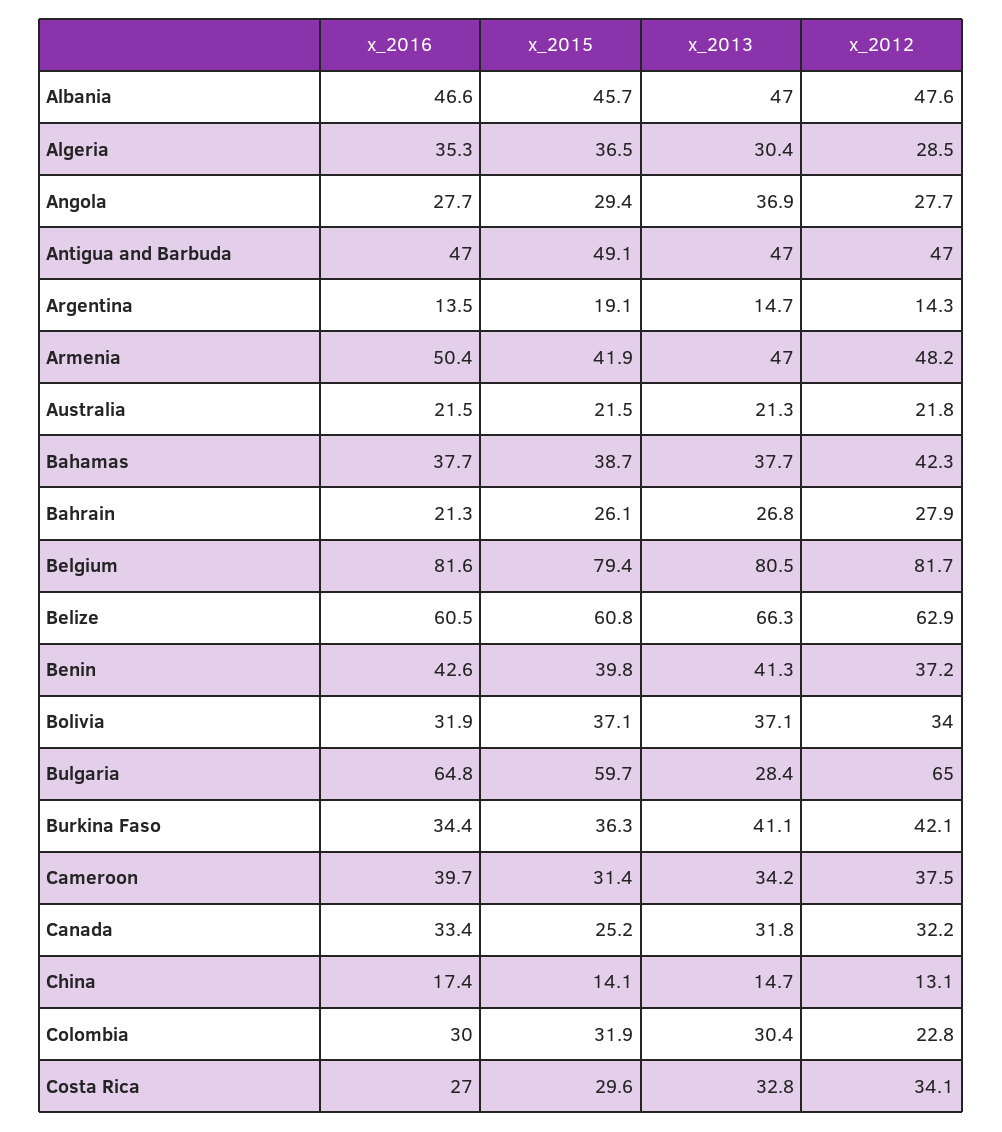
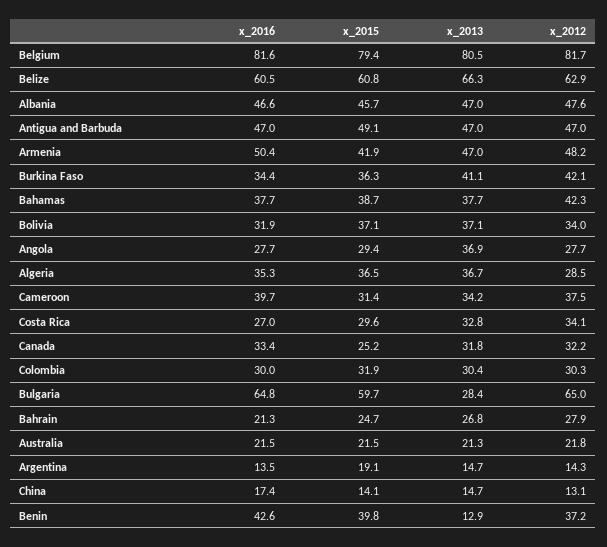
x_2013, Algeria: 30.4 -> 36.7
x_2015, Bahrain: 26.1 -> 24.7
x_2013, Benin: 41.3 -> 12.9
x_2012, Colombia: 22.8 -> 30.3

